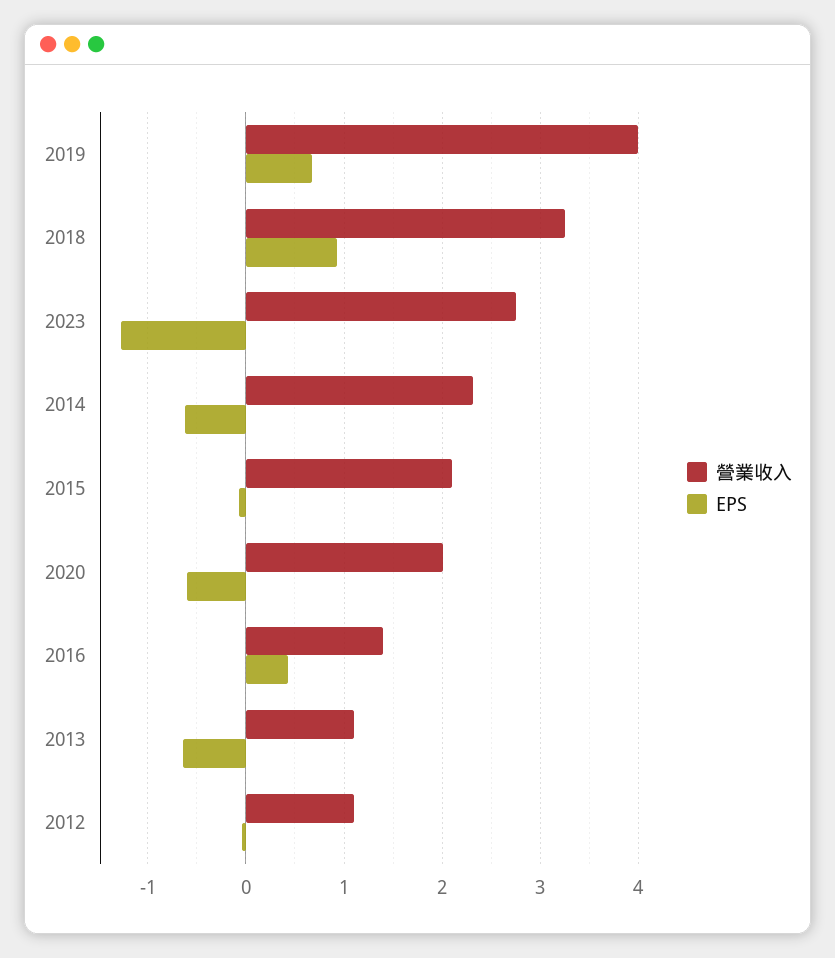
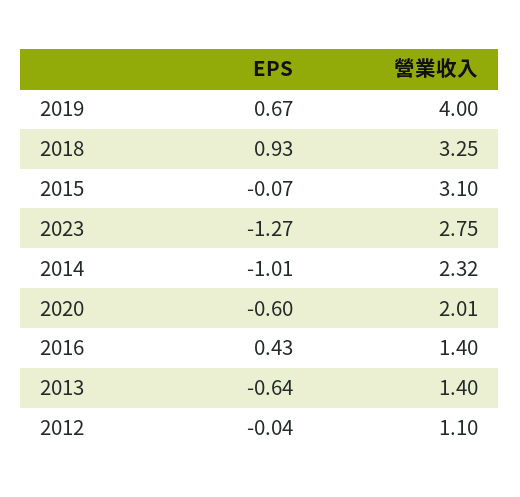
EPS, 2014: -0.6 -> -1.01
營業收入, 2015: 2.1 -> 3.1
營業收入, 2013: 1.1 -> 1.4

